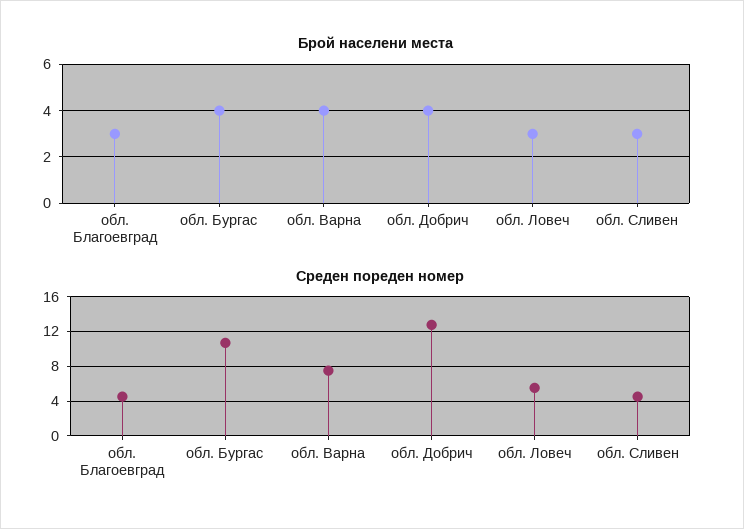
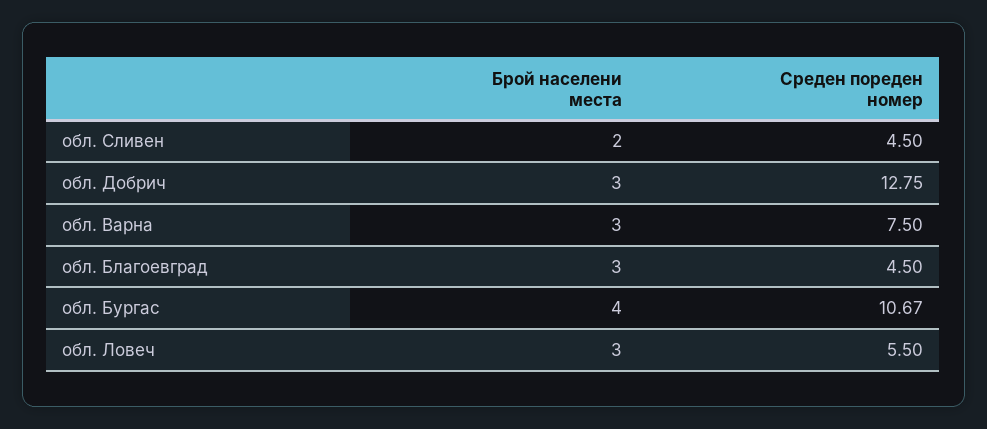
Брой населени места, обл. Варна: 4 -> 3
Брой населени места, обл. Добрич: 4 -> 3
Брой населени места, обл. Сливен: 3 -> 2

